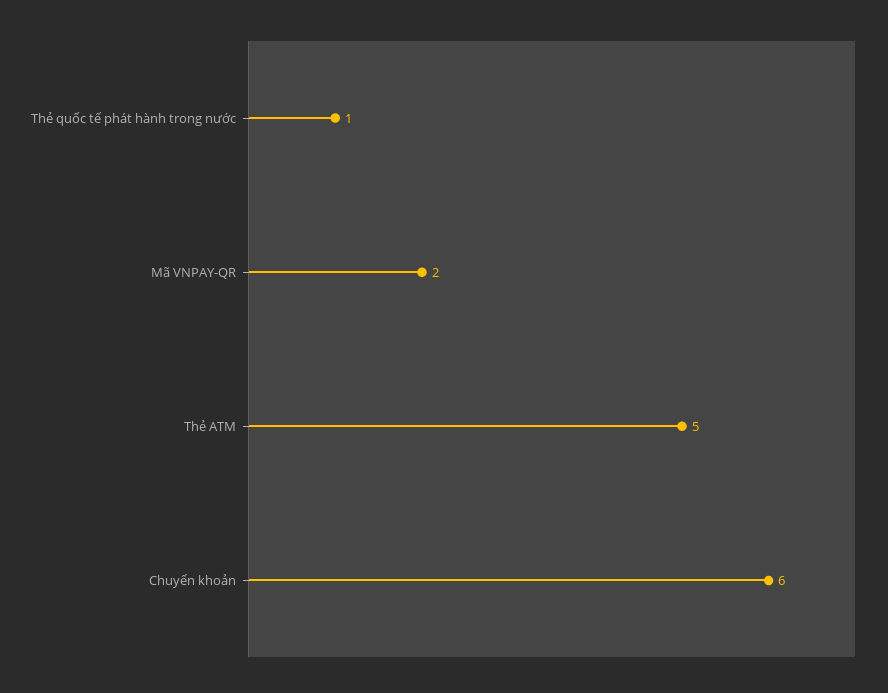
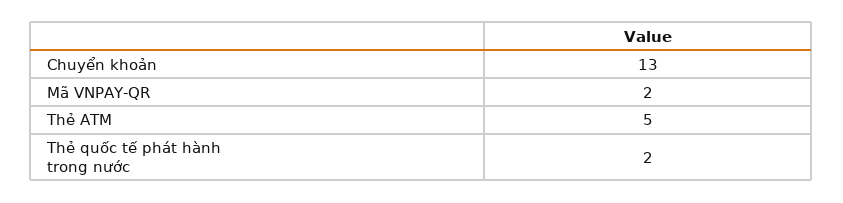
Thẻ quốc tế phát hành trong nước: 1 -> 2
Chuyển khoản: 6 -> 13

